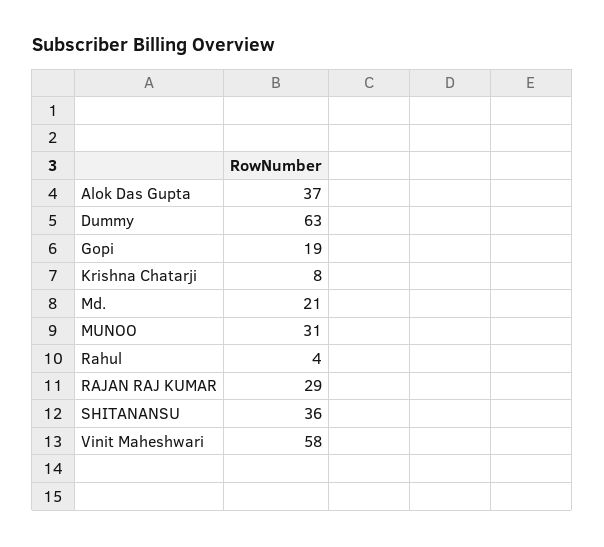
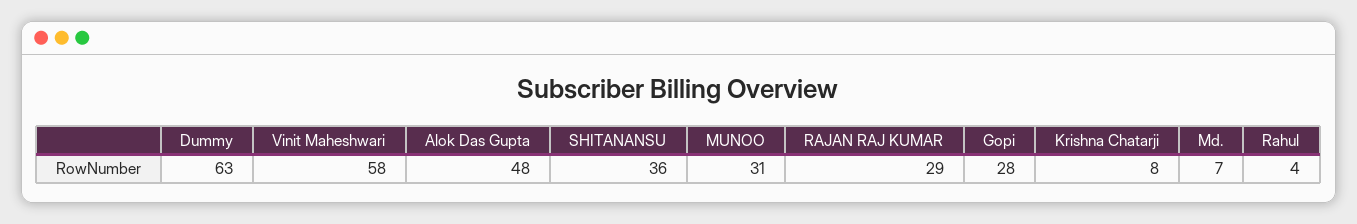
Alok Das Gupta: 37 -> 48
Gopi: 19 -> 28
Md.: 21 -> 7

